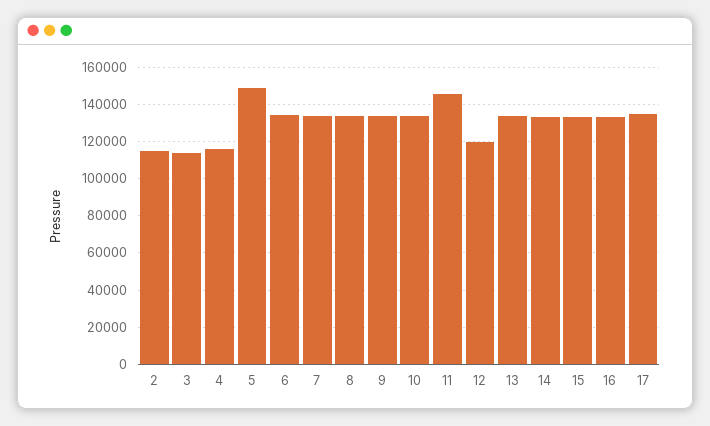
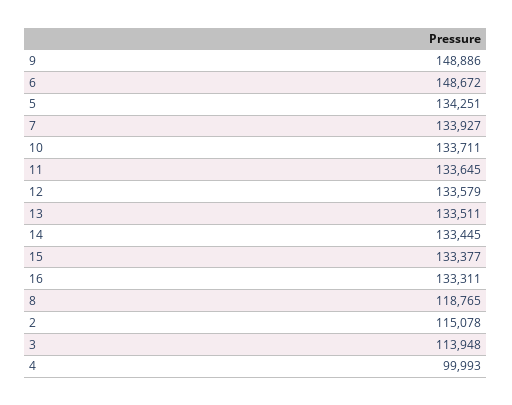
4: 115000 -> 99993
5: 150000 -> 134251
6: 135000 -> 148672
8: 135000 -> 118765
9: 135000 -> 148886
11: 145000 -> 133645
12: 120000 -> 133579
17: 135000 -> none

